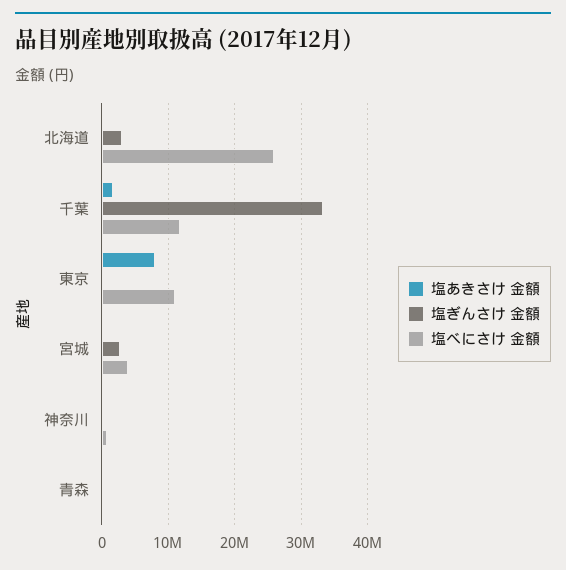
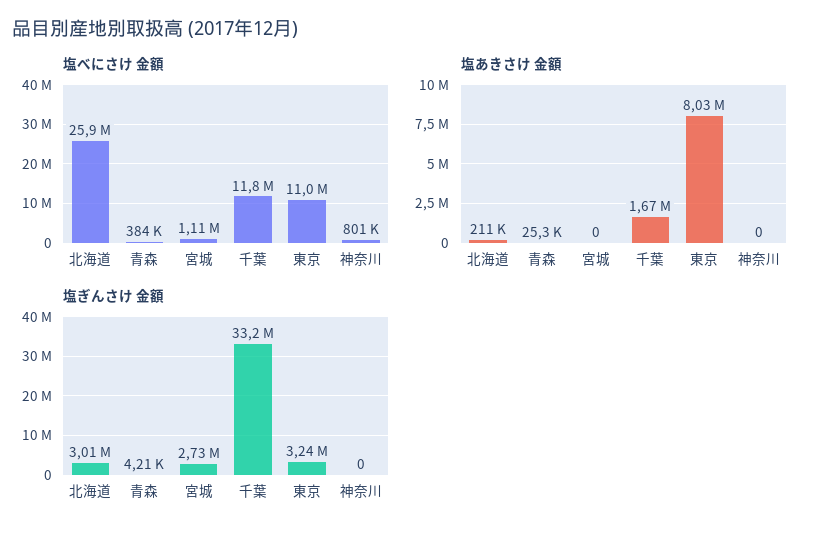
塩ぎんさけ 金額, 東京: 0 -> 3240000
塩べにさけ 金額, 宮城: 4000000 -> 1110000

